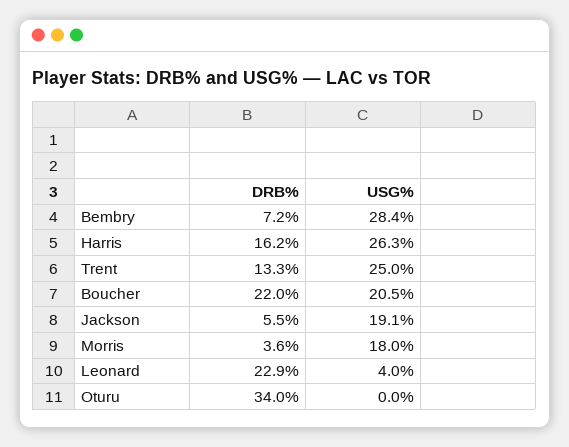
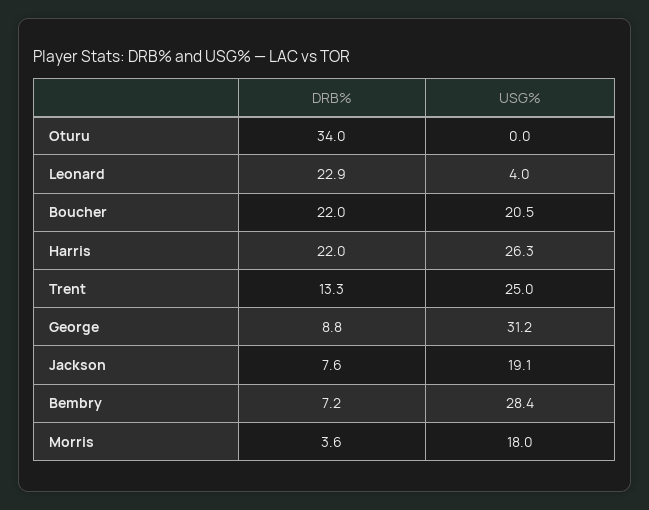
DRB%, Harris: 16.2 -> 22
DRB%, Jackson: 5.5 -> 7.6
DRB%, George: none -> 8.8
USG%, George: none -> 31.2

